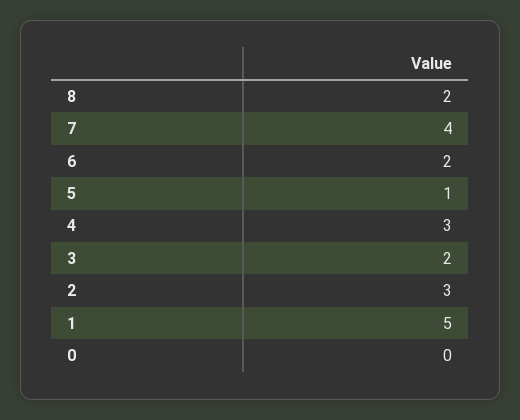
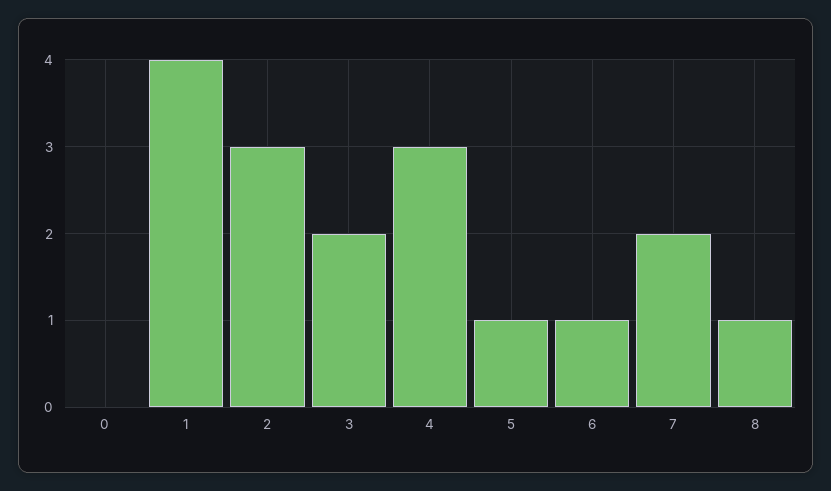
8: 2 -> 1
7: 4 -> 2
6: 2 -> 1
1: 5 -> 4

